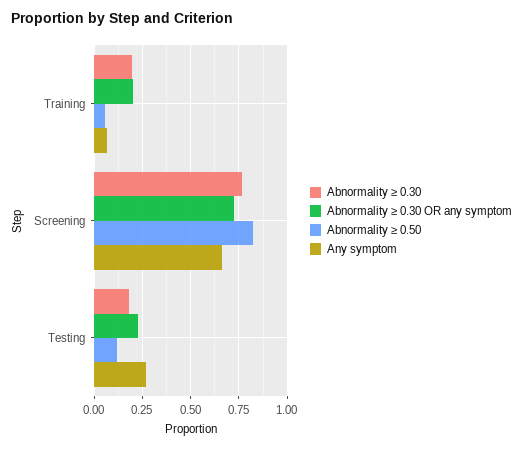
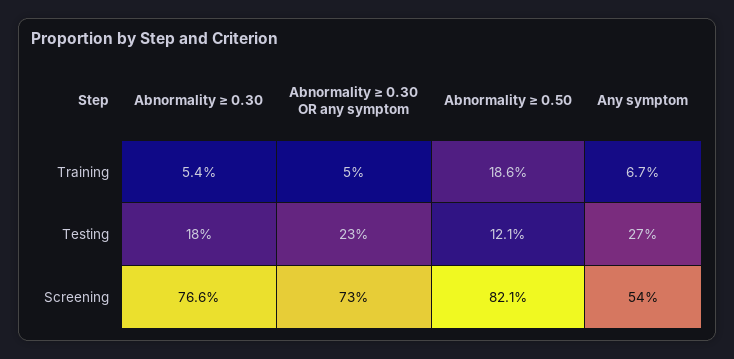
Abnormality ≥ 0.30, Training: 0.2 -> 0.054
Abnormality ≥ 0.30 OR any symptom, Training: 0.2 -> 0.05
Abnormality ≥ 0.50, Training: 0.05 -> 0.186
Any symptom, Screening: 0.65 -> 0.54

